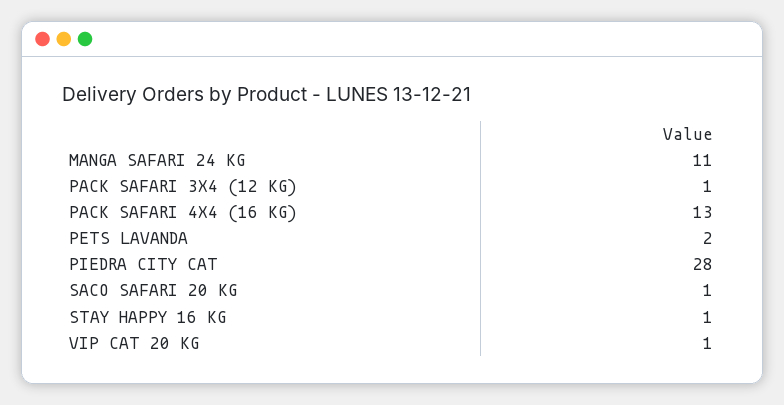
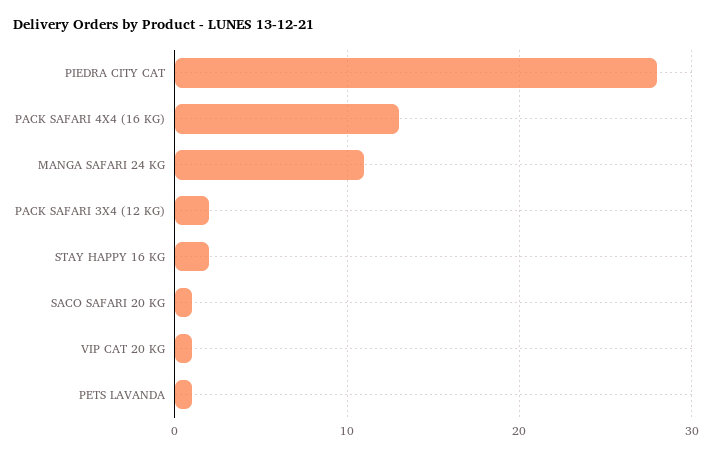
PACK SAFARI 3X4 (12 KG): 1 -> 2
PETS LAVANDA: 2 -> 1
STAY HAPPY 16 KG: 1 -> 2

